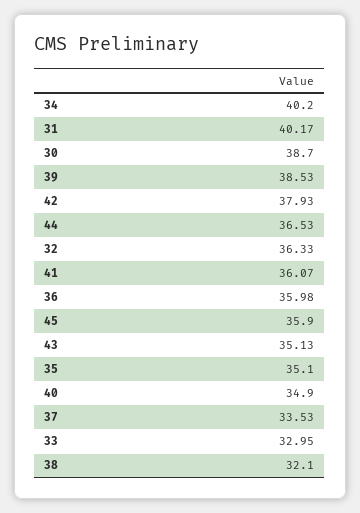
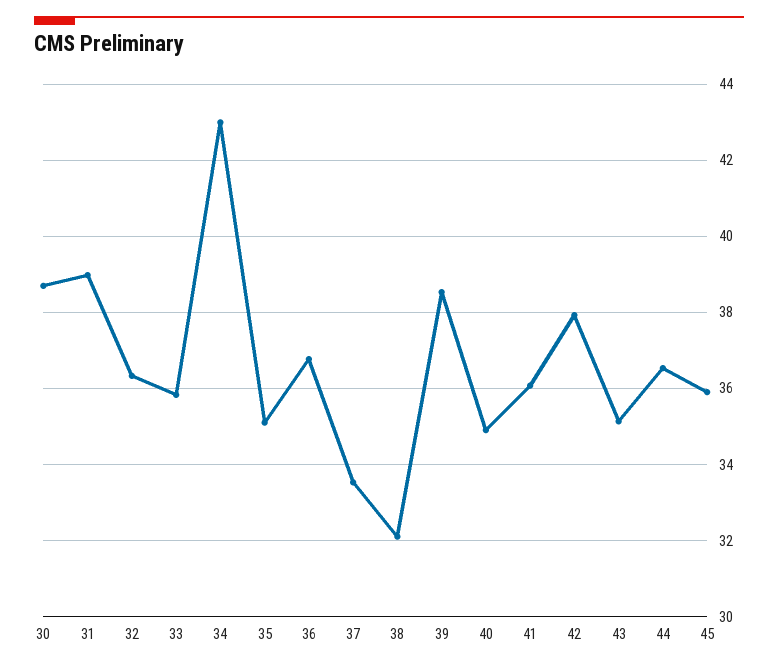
34: 40.2 -> 43
31: 40.17 -> 39
36: 35.98 -> 36.8
33: 32.95 -> 35.8

